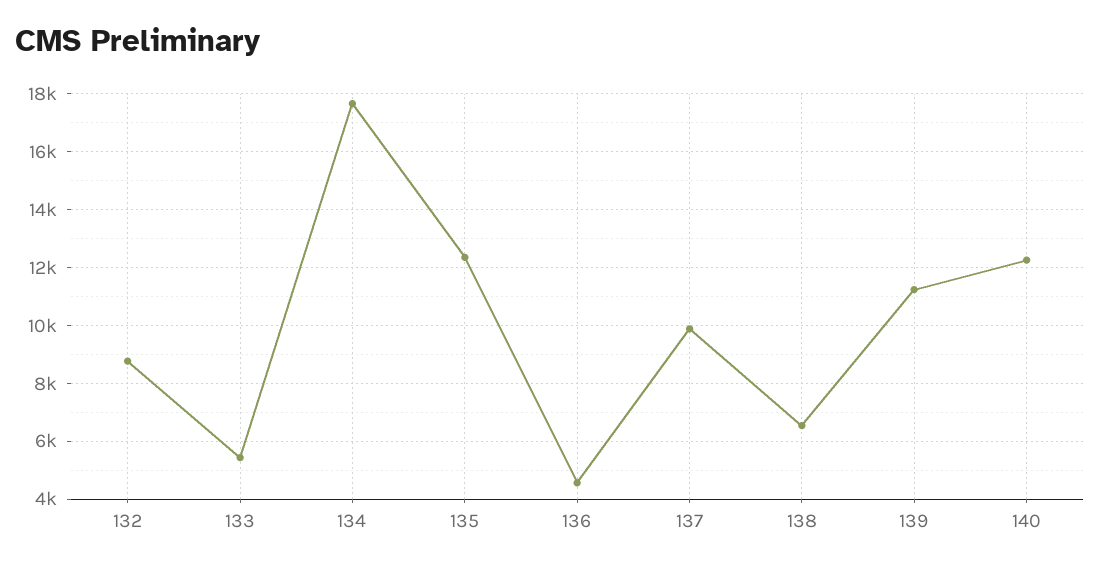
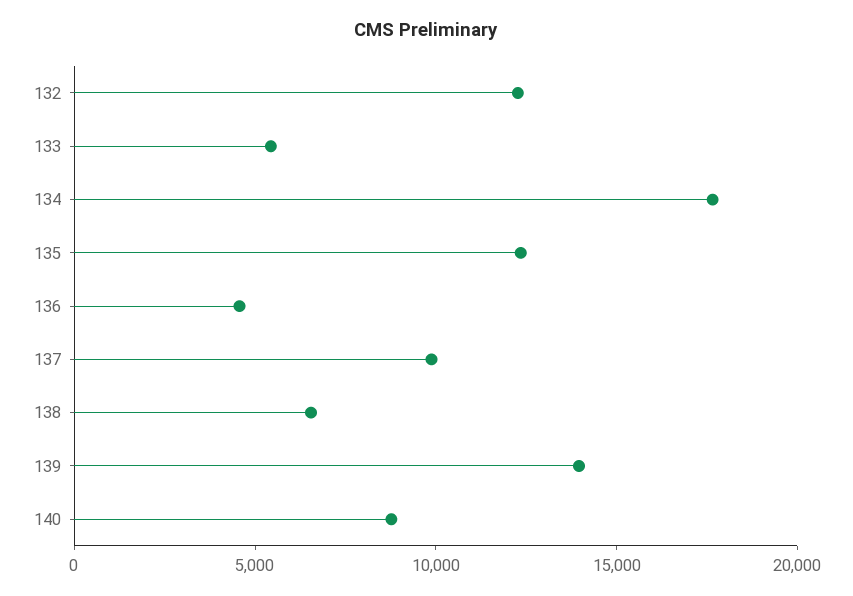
132: 8750 -> 12000
139: 11250 -> 14000
140: 12250 -> 9000

